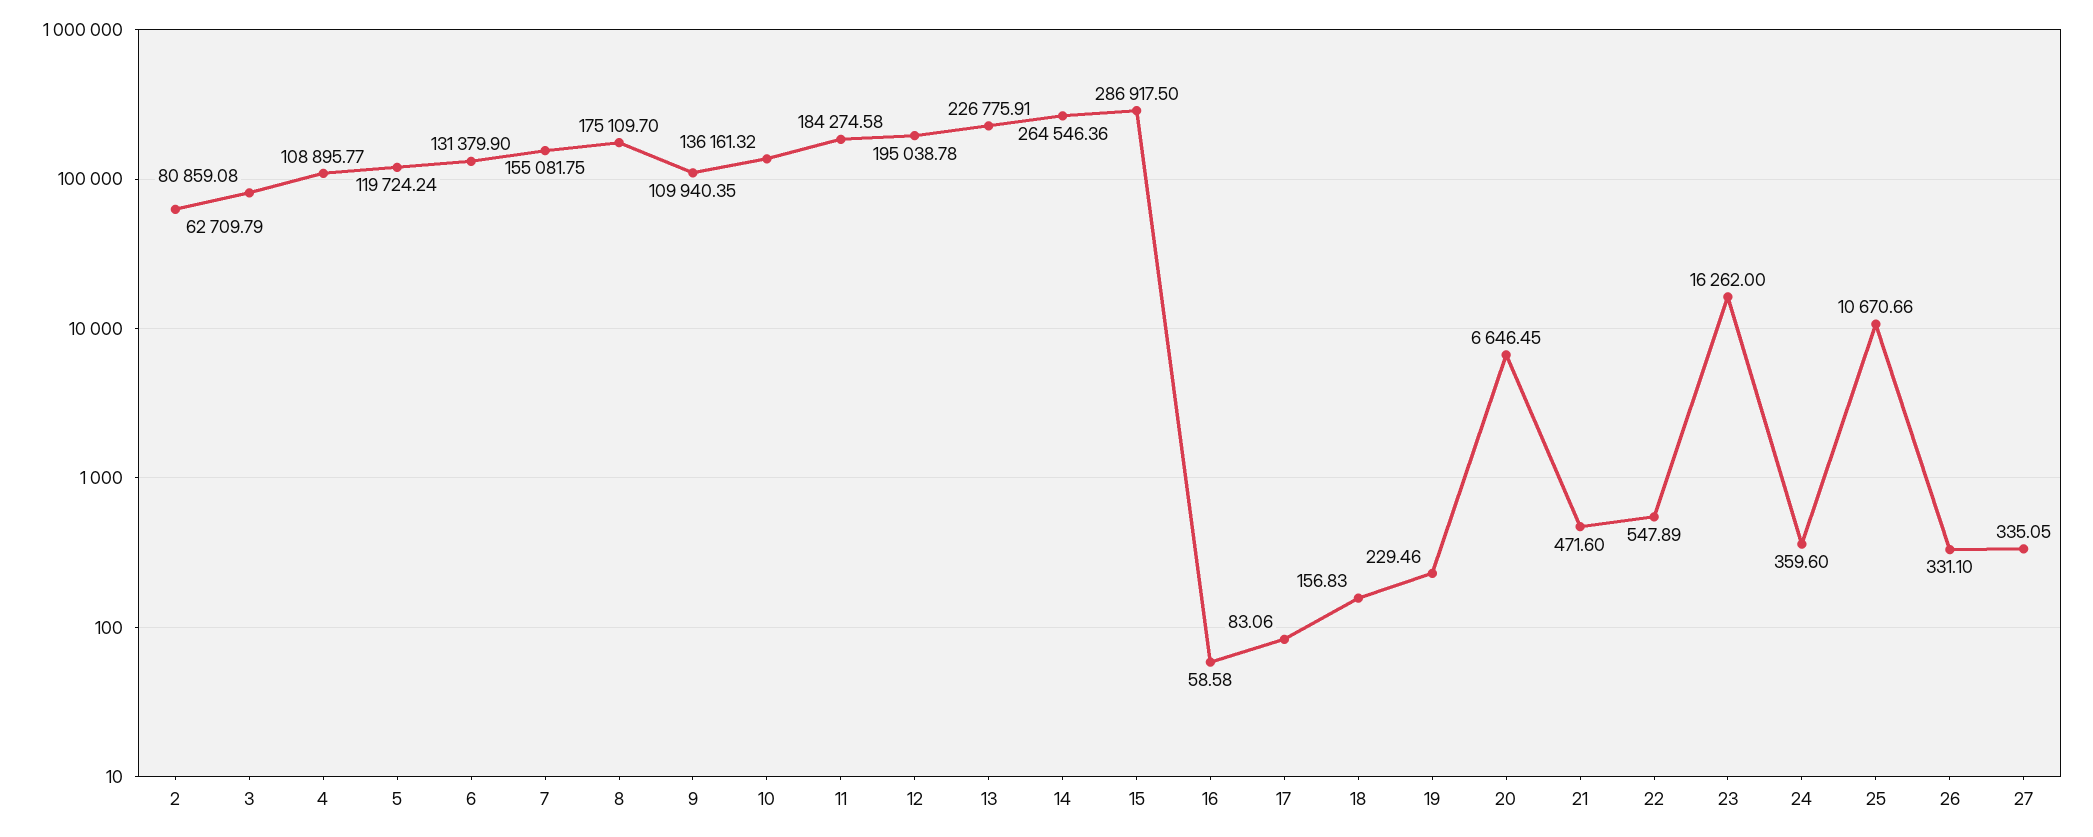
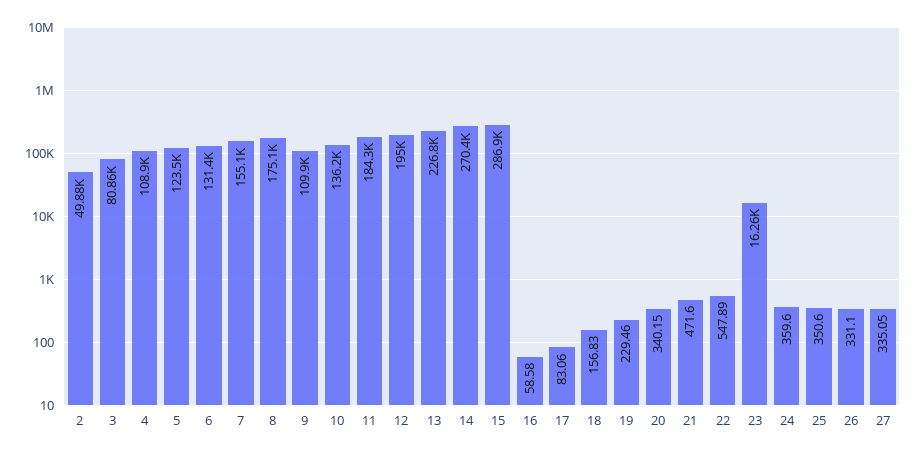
2: 62709.79 -> 49880
5: 119724.24 -> 123500
14: 264546.36 -> 270400
20: 6646.45 -> 340.15
25: 10670.66 -> 350.6

